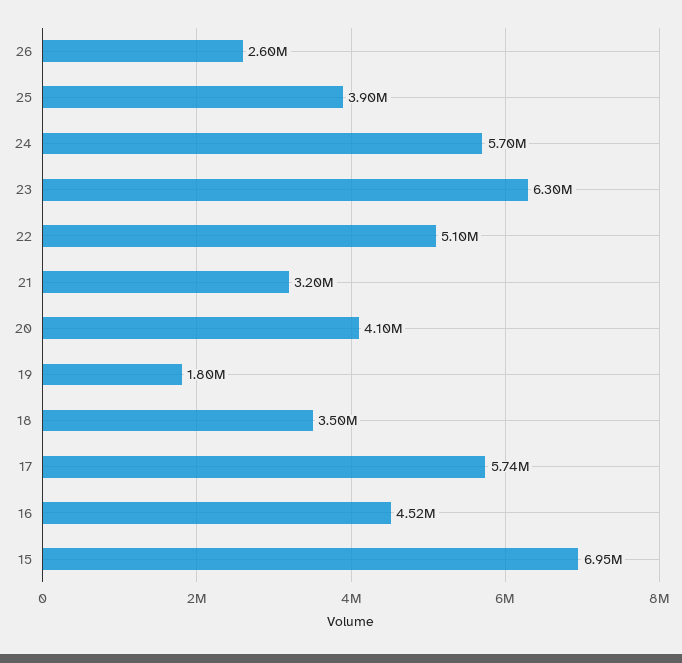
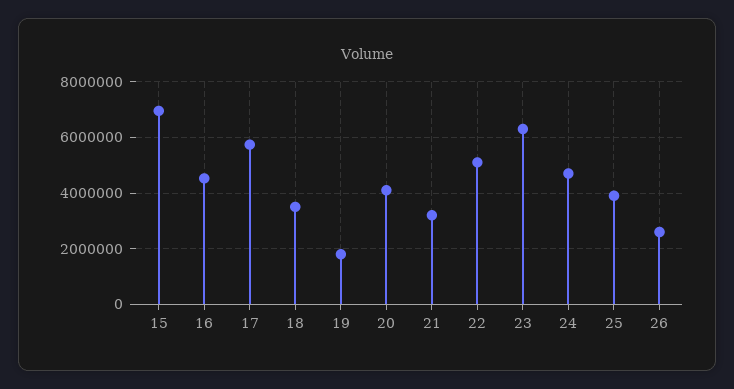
24: 5700000 -> 4750000

